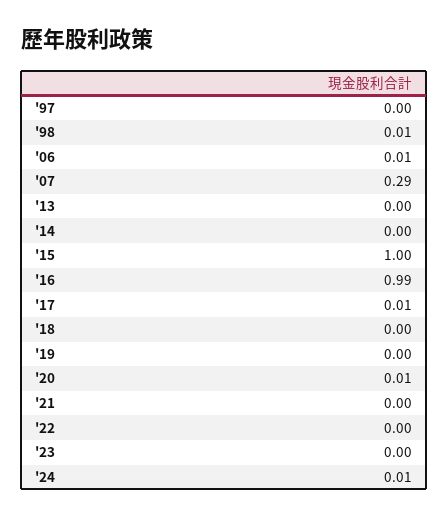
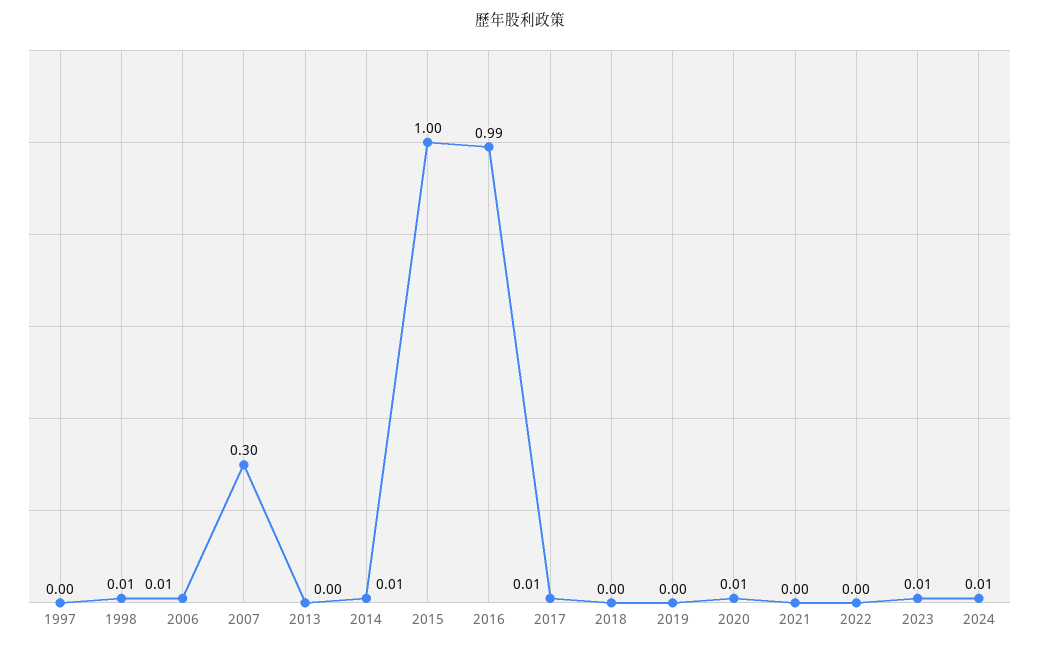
'07: 0.29 -> 0.3
'14: 0 -> 0.01
'23: 0 -> 0.01

